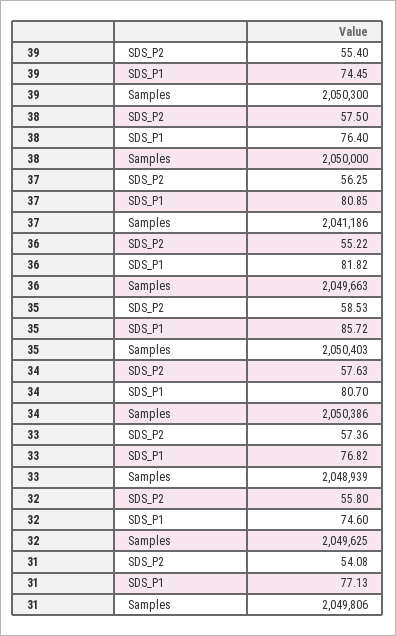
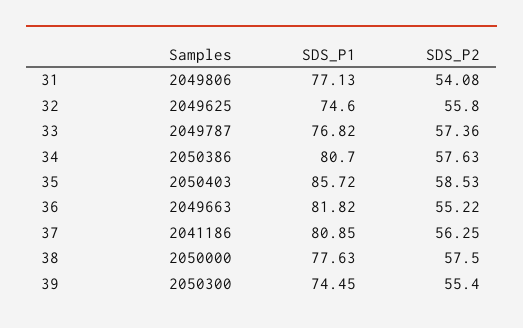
38, SDS_P1: 76.4 -> 77.63
33, Samples: 2048939 -> 2049787

